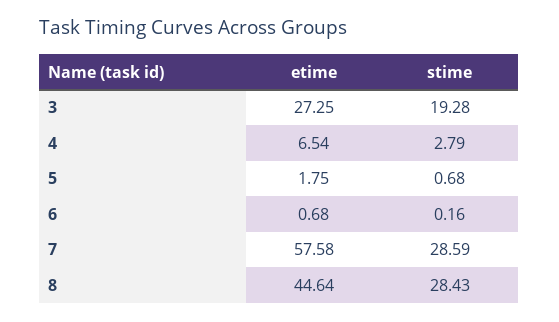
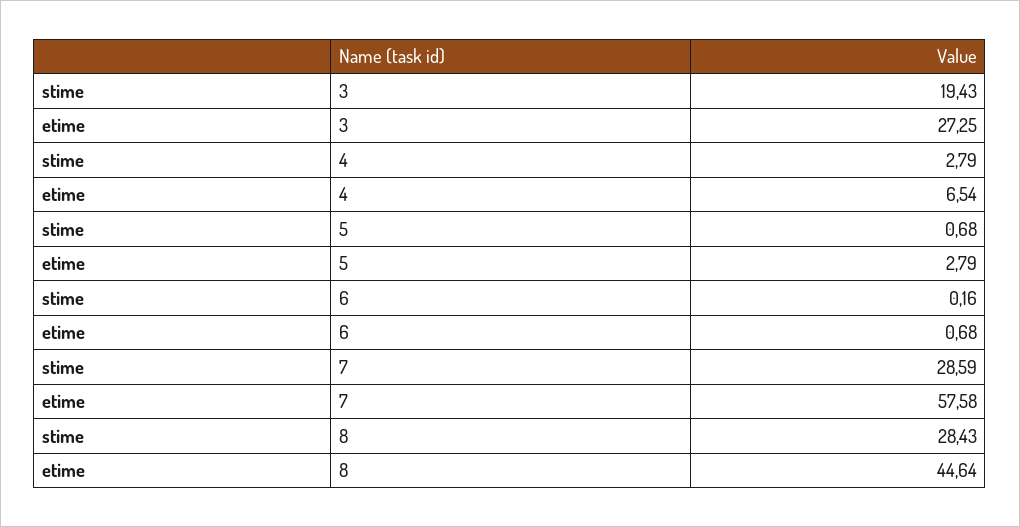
stime, 3: 19.28 -> 19.43
etime, 5: 1.75 -> 2.79

